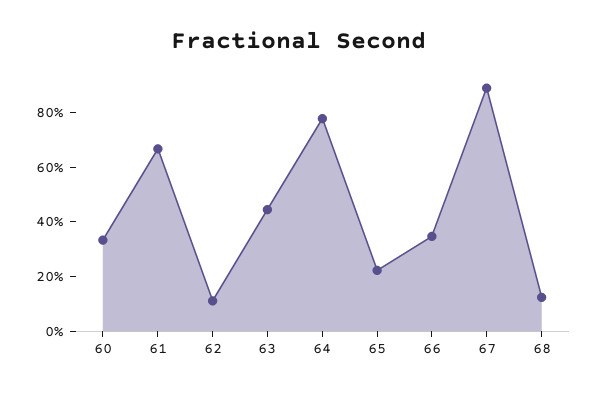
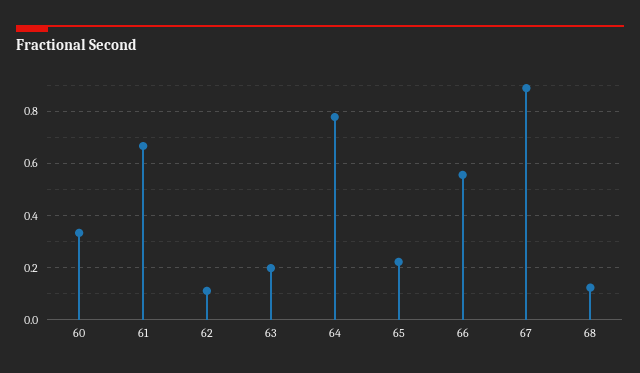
63: 0.45 -> 0.2
66: 0.35 -> 0.55

